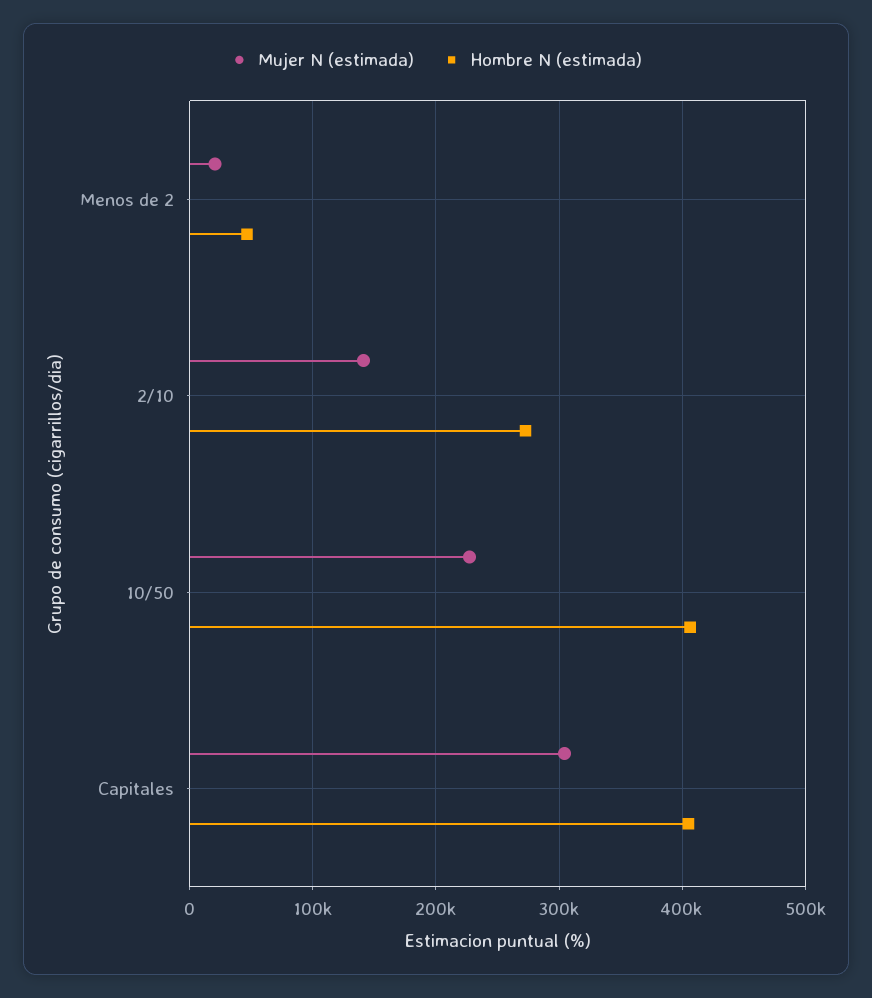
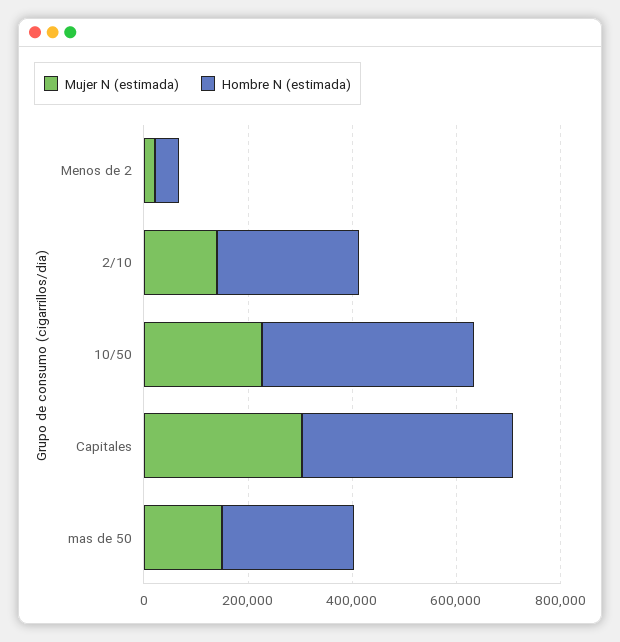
Mujer N (estimada), mas de 50: none -> 150000
Hombre N (estimada), mas de 50: none -> 250000

